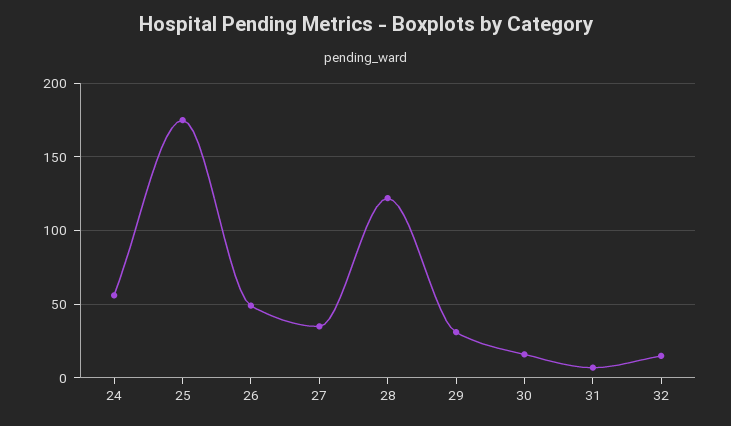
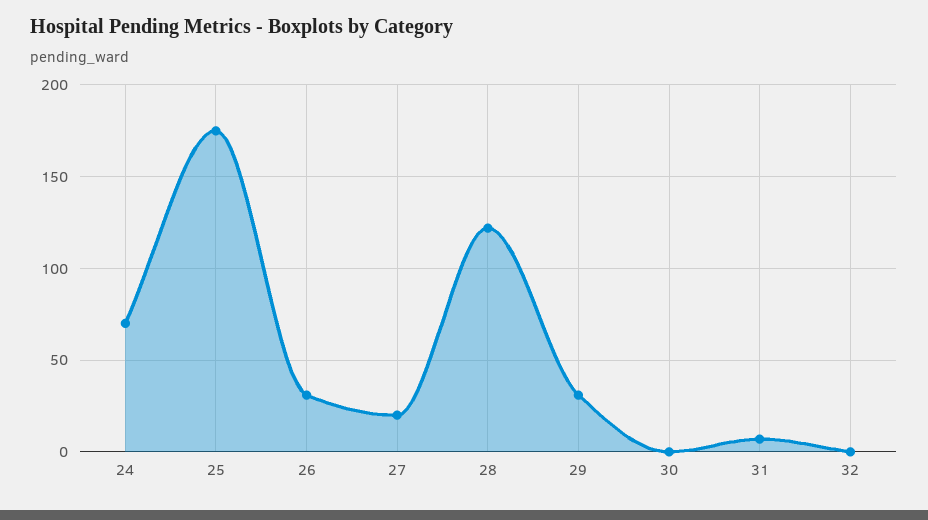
24: 55 -> 70
26: 50 -> 30
27: 35 -> 20
30: 15 -> 0
32: 15 -> 0

